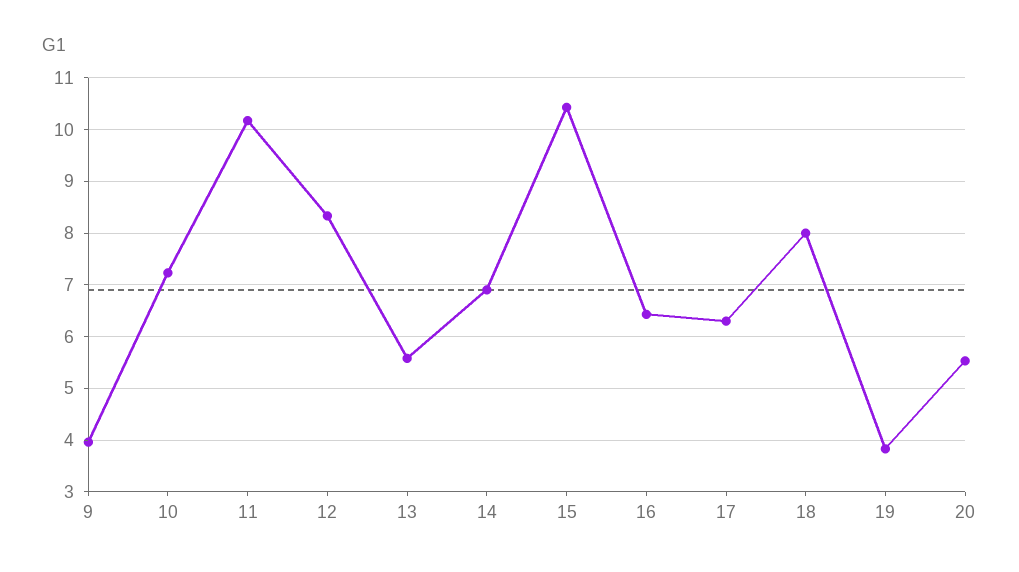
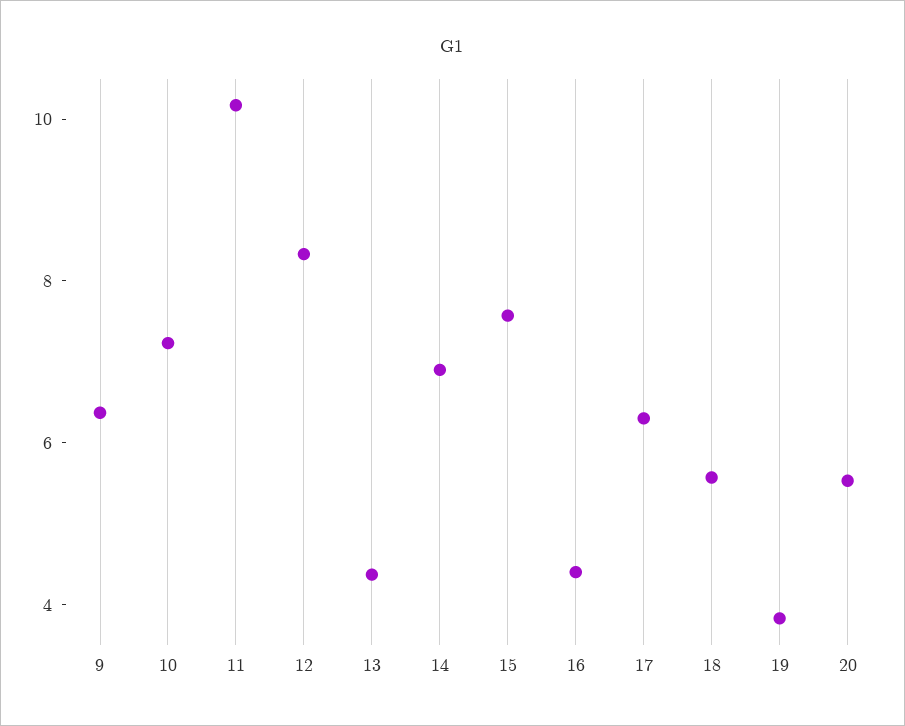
9: 4 -> 6.5
13: 5.6 -> 4.5
15: 10.4 -> 7.5
16: 6.4 -> 4.5
18: 8 -> 5.5

